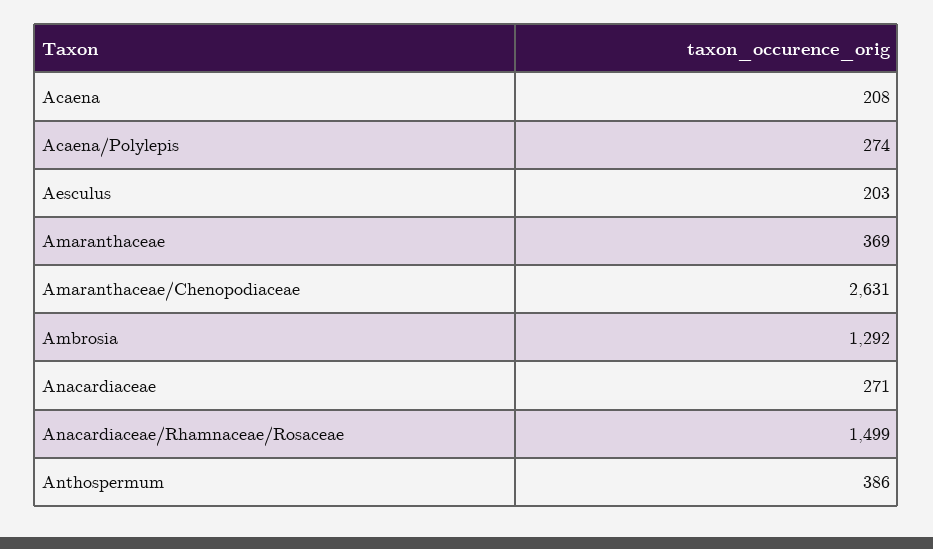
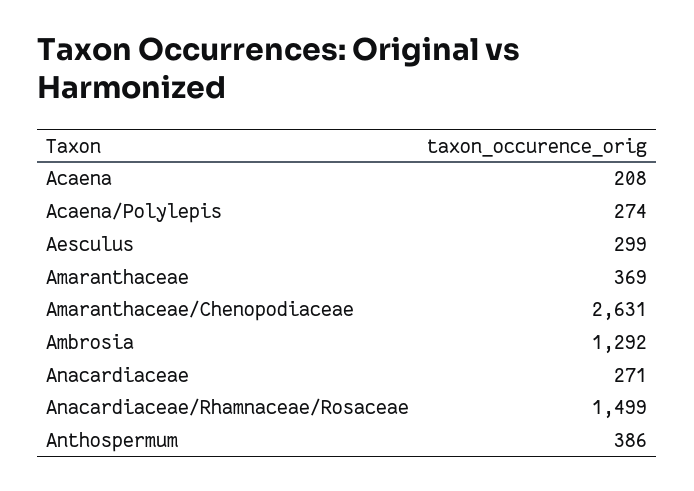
Aesculus: 203 -> 299

